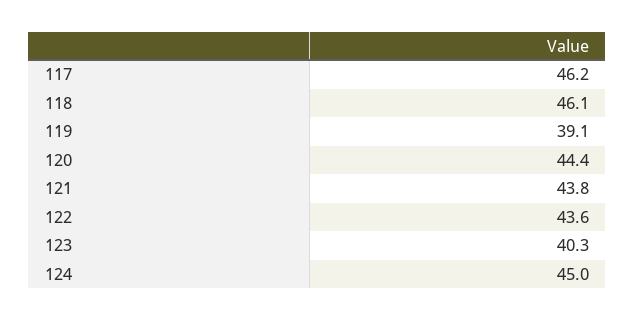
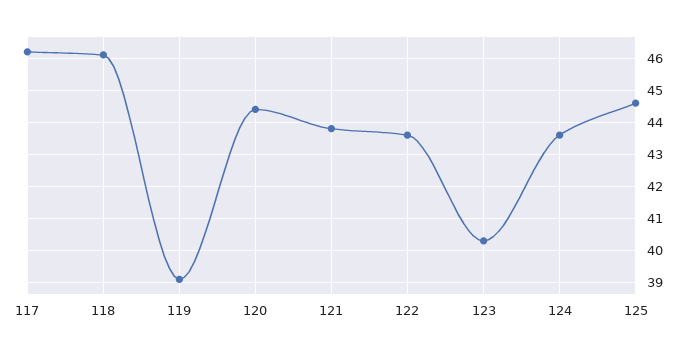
124: 45 -> 43.5
125: none -> 44.5

